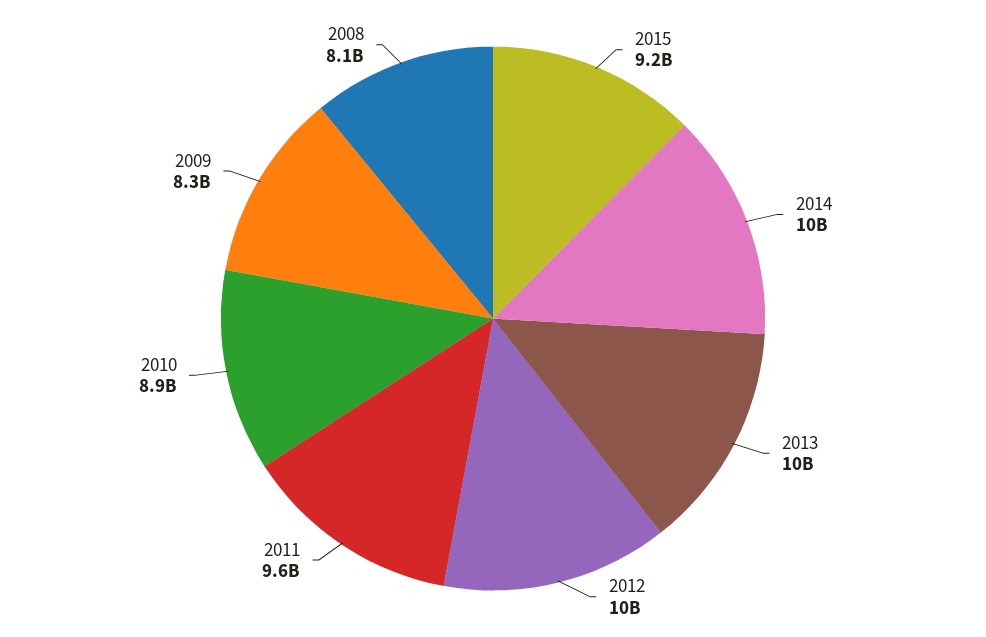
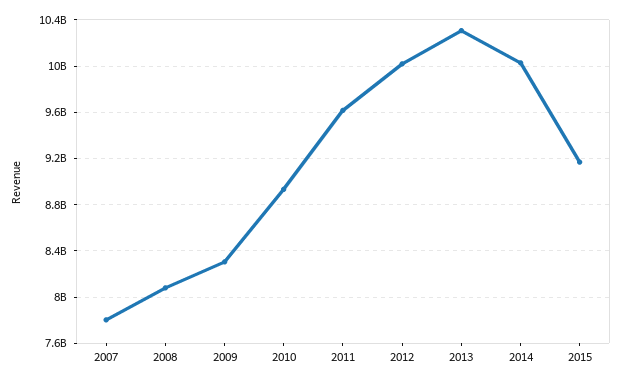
2007: none -> 7800000000

